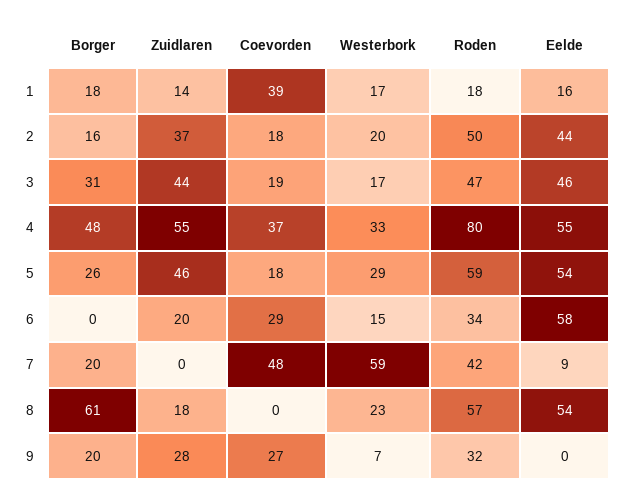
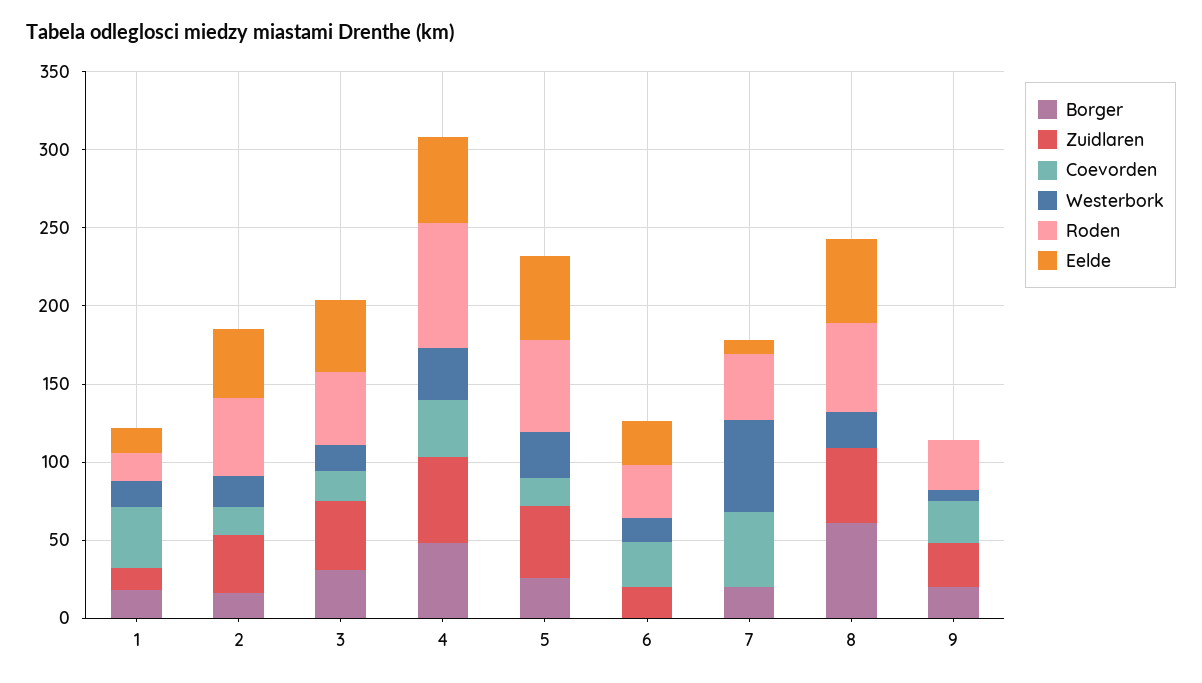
Eelde, 6: 58 -> 30
Zuidlaren, 8: 18 -> 50

